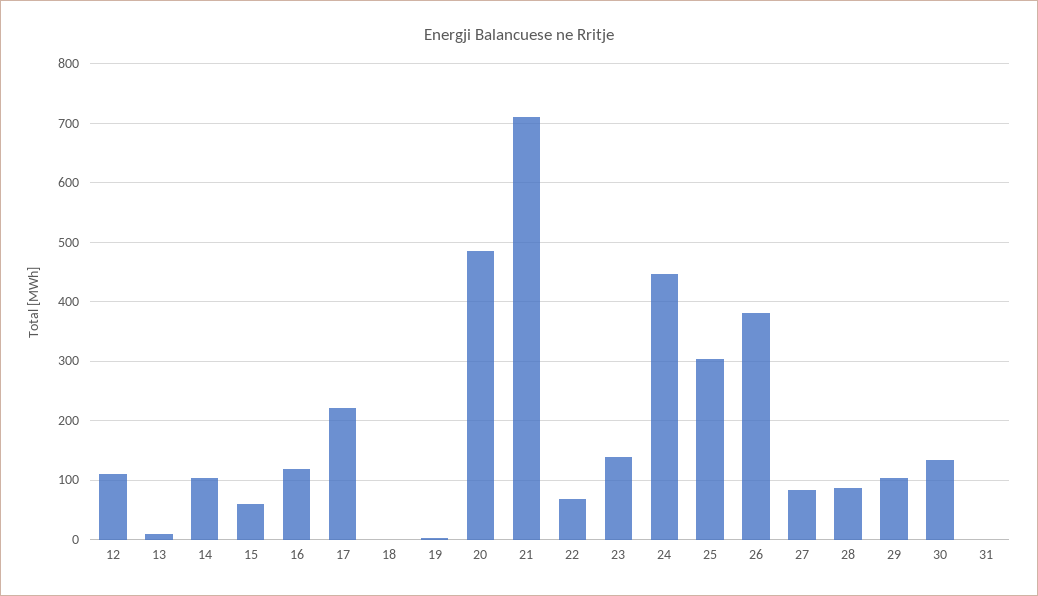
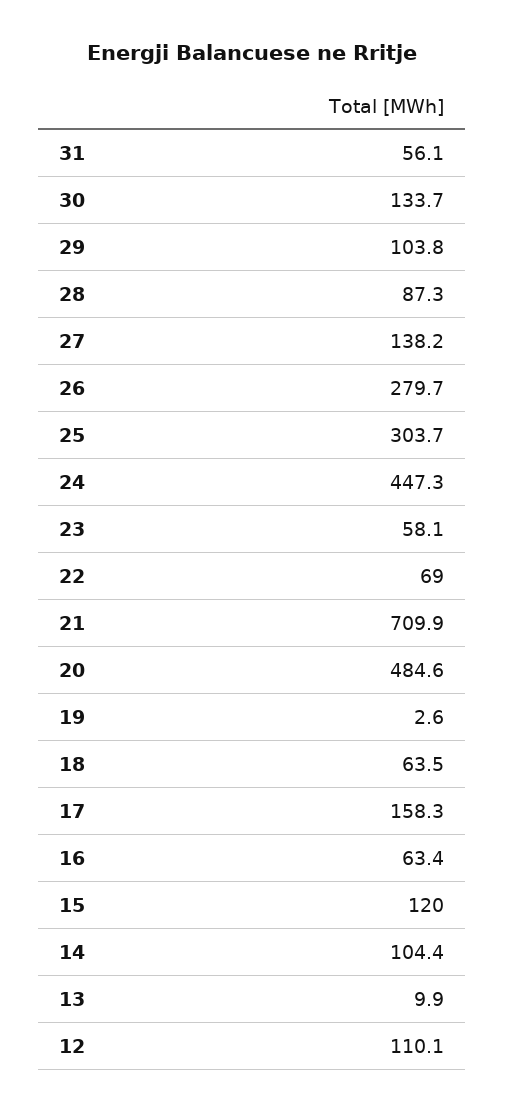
15: 60 -> 120
16: 120 -> 63.4
17: 220 -> 158.3
18: 0 -> 63.5
23: 140 -> 58.1
26: 380 -> 279.7
27: 80 -> 138.2
31: 0 -> 56.1

